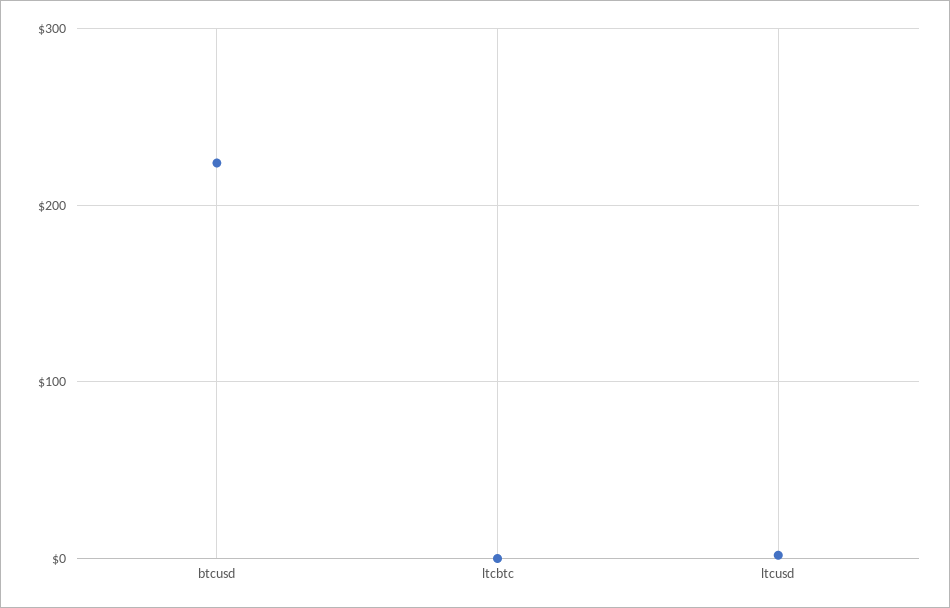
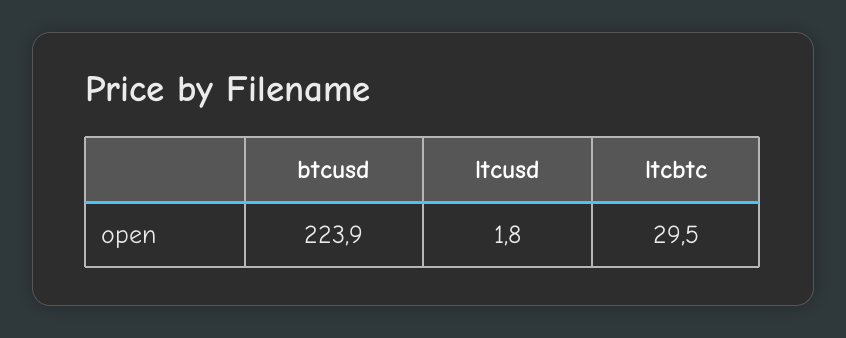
ltcbtc: 0 -> 29.5

